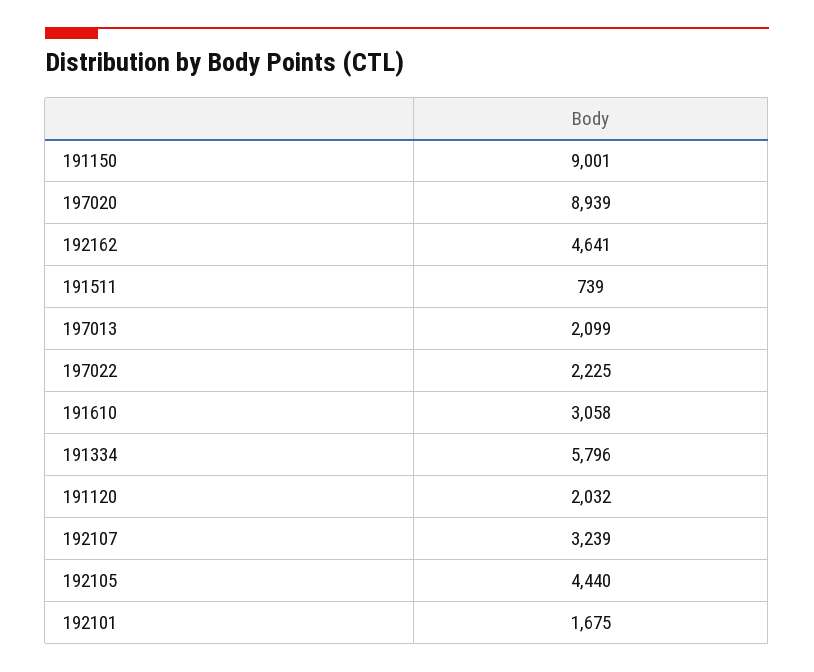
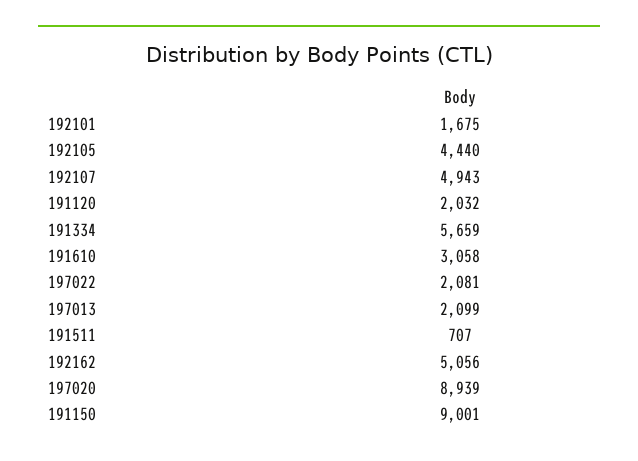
192162: 4641 -> 5056
191511: 739 -> 707
197022: 2225 -> 2081
191334: 5796 -> 5659
192107: 3239 -> 4943

